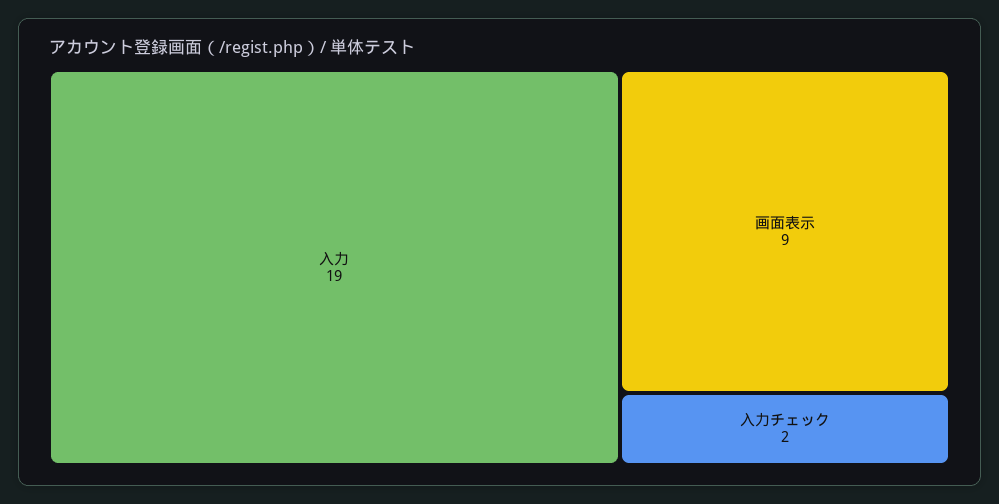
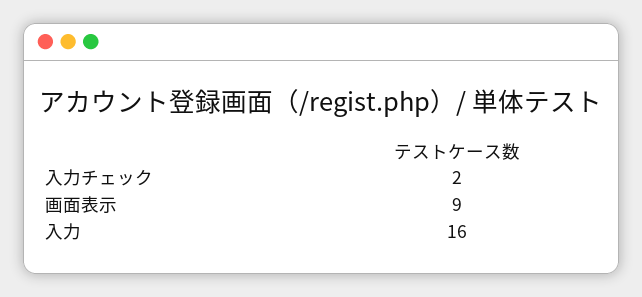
入力: 19 -> 16

